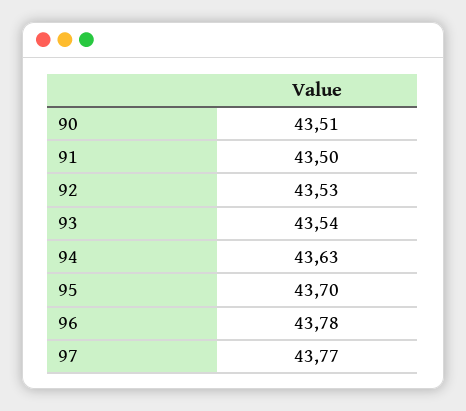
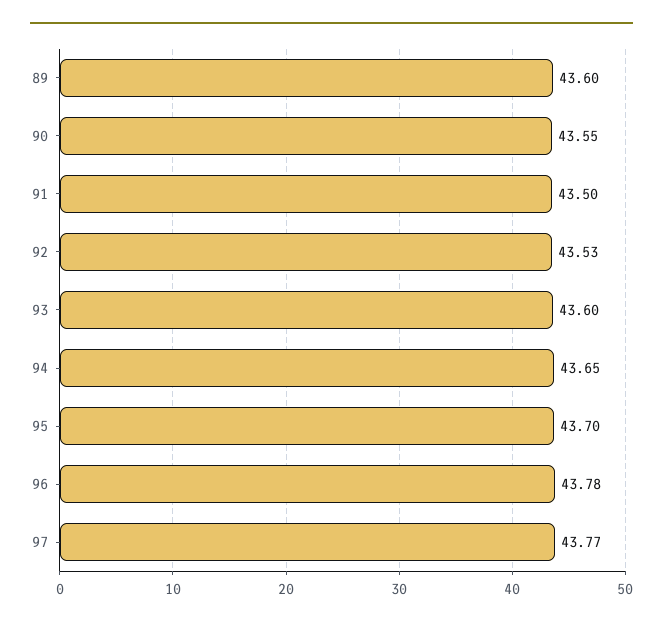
90: 43.51 -> 43.55
93: 43.54 -> 43.6
94: 43.63 -> 43.65
89: none -> 43.6

